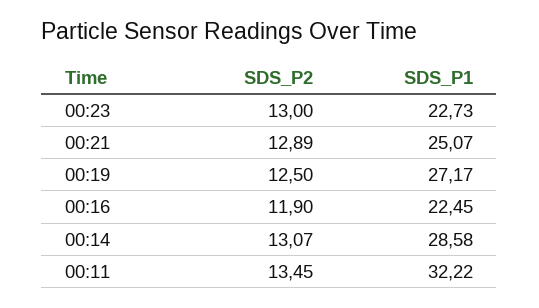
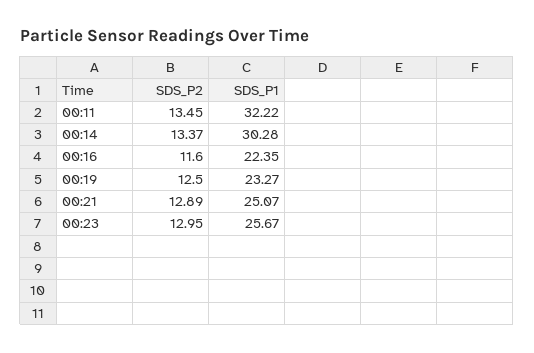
SDS_P2, 00:23: 13 -> 12.95
SDS_P1, 00:23: 22.73 -> 25.67
SDS_P1, 00:19: 27.17 -> 23.27
SDS_P2, 00:16: 11.9 -> 11.6
SDS_P1, 00:16: 22.45 -> 22.35
SDS_P2, 00:14: 13.07 -> 13.37
SDS_P1, 00:14: 28.58 -> 30.28

